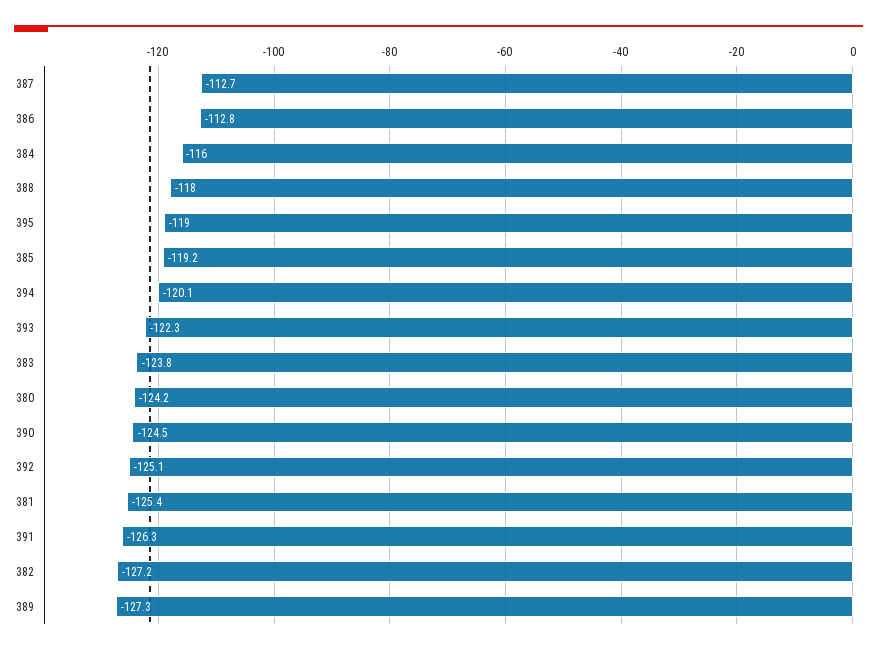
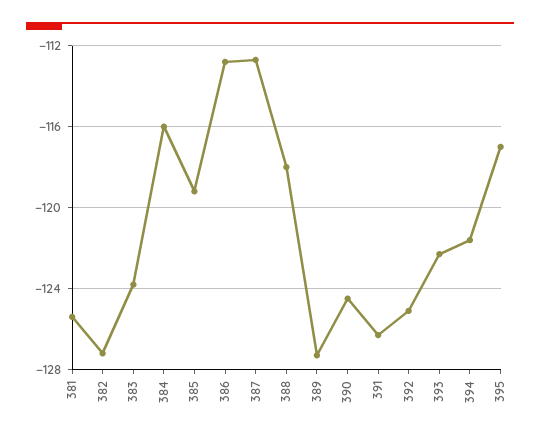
395: -119 -> -117
394: -120.1 -> -121.5
380: -124.2 -> none

